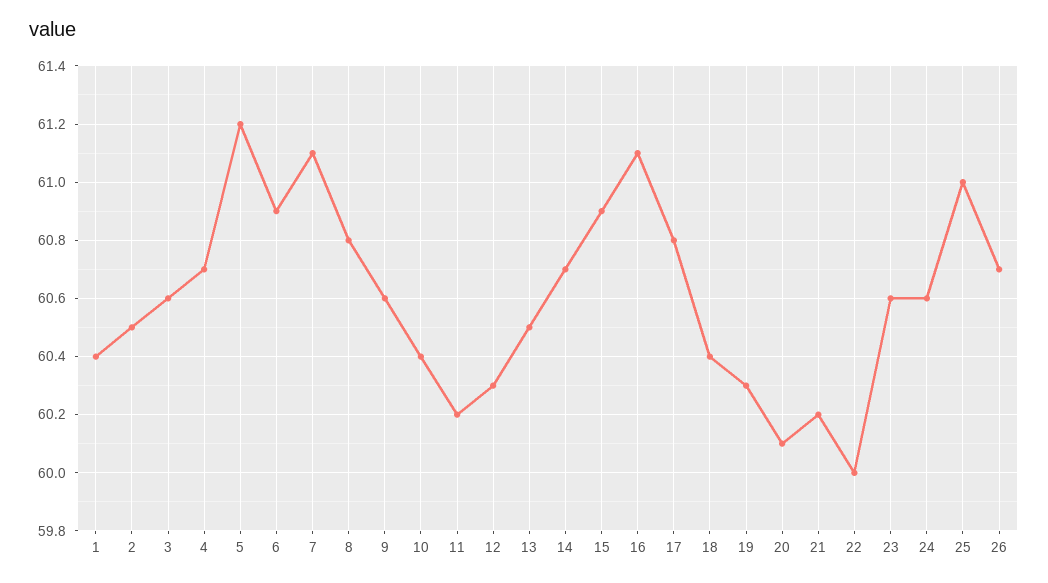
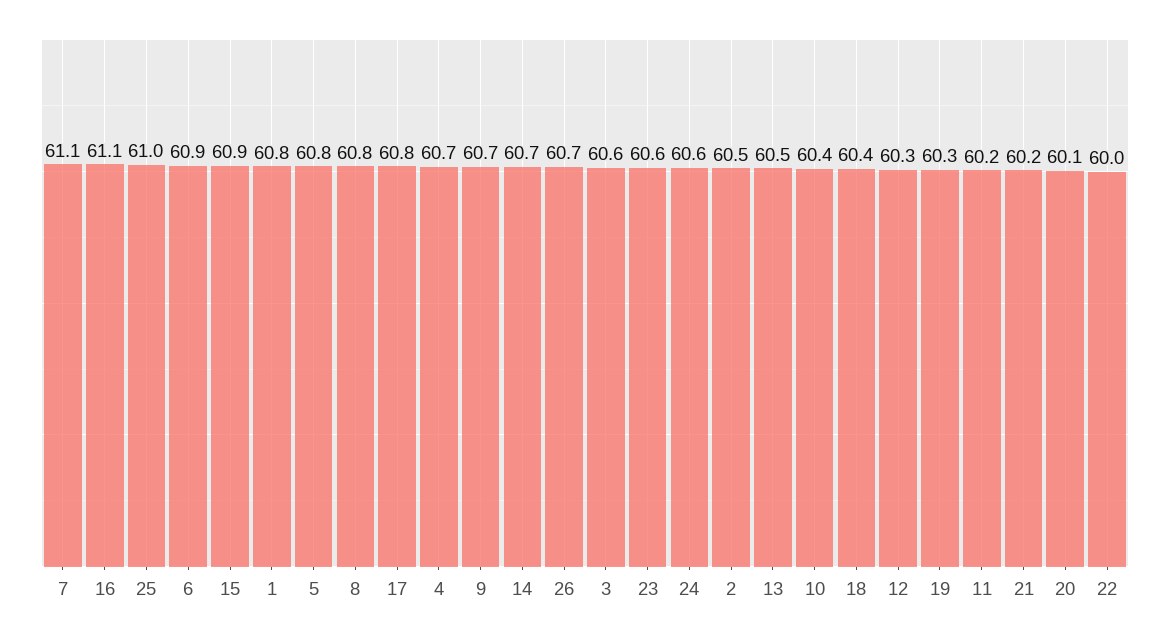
1: 60.4 -> 60.8
5: 61.2 -> 60.8
9: 60.6 -> 60.7

